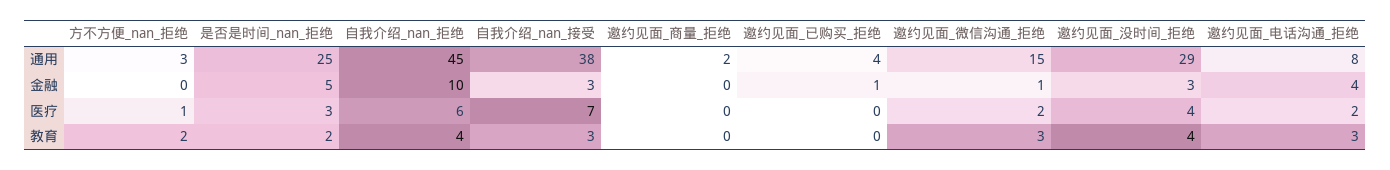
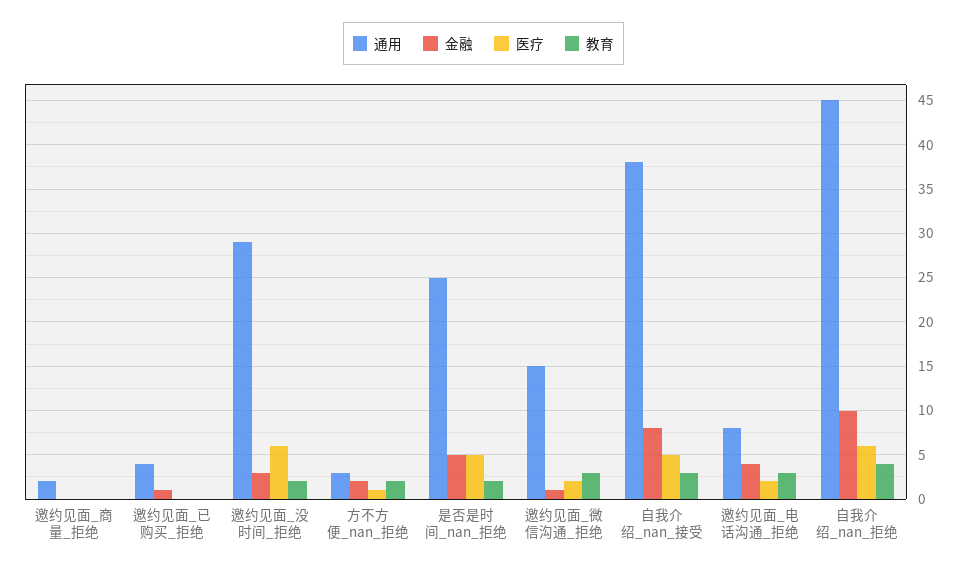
金融, 方不方便_nan_拒绝: 0 -> 2
金融, 自我介绍_nan_接受: 3 -> 8
医疗, 是否是时间_nan_拒绝: 3 -> 5
医疗, 自我介绍_nan_接受: 7 -> 5
医疗, 邀约见面_没时间_拒绝: 4 -> 6
教育, 邀约见面_没时间_拒绝: 4 -> 2

